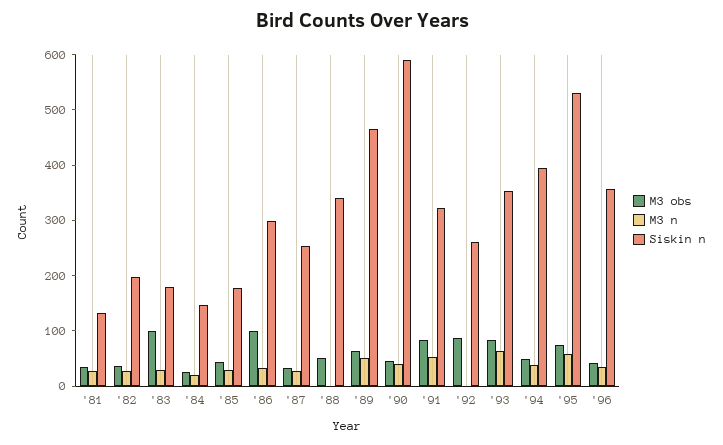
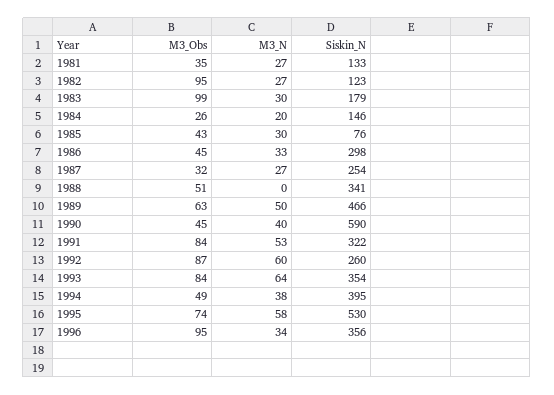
M3 obs, '82: 40 -> 95
Siskin n, '82: 200 -> 123
Siskin n, '85: 180 -> 76
M3 obs, '86: 100 -> 45
M3 n, '92: 0 -> 60
M3 obs, '96: 40 -> 95

